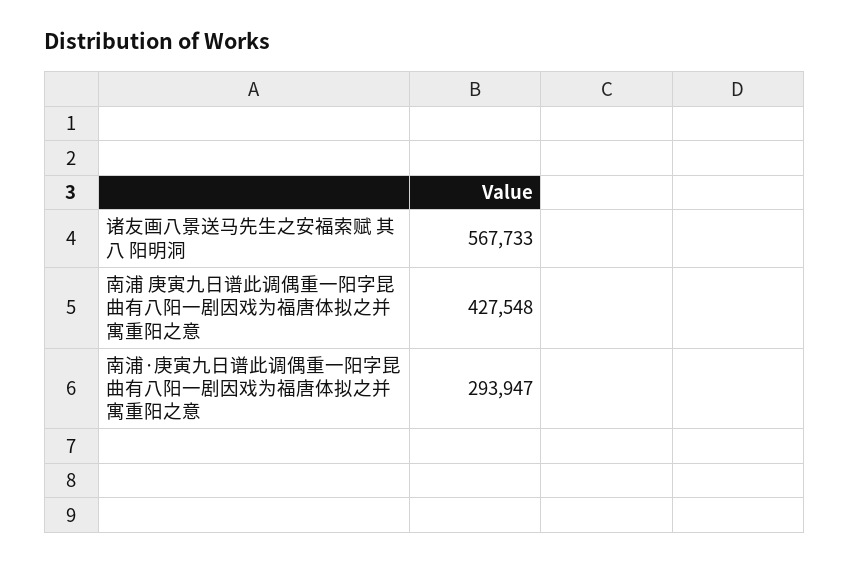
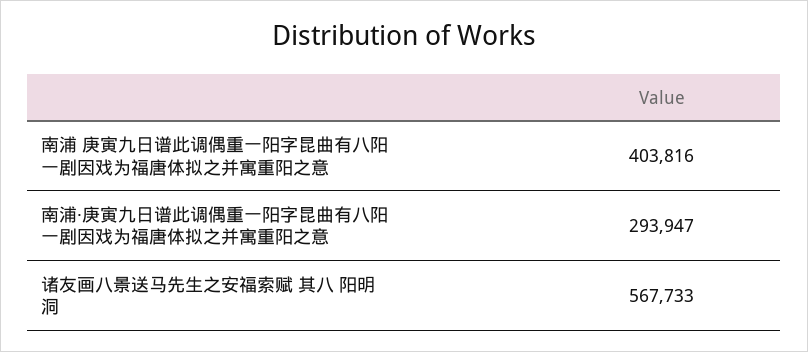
南浦 庚寅九日谱此调偶重一阳字昆曲有八阳一剧因戏为福唐体拟之并寓重阳之意: 427548 -> 403816

